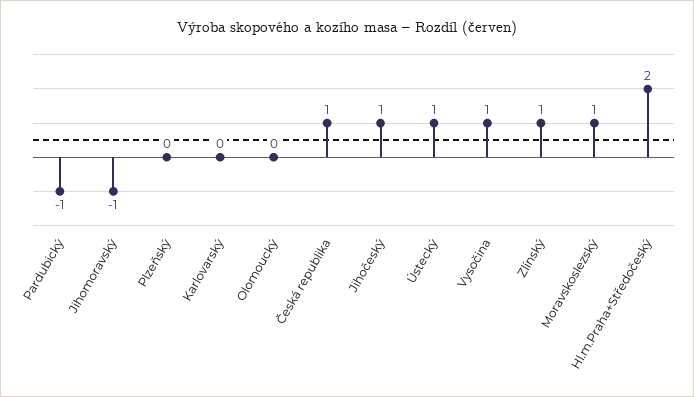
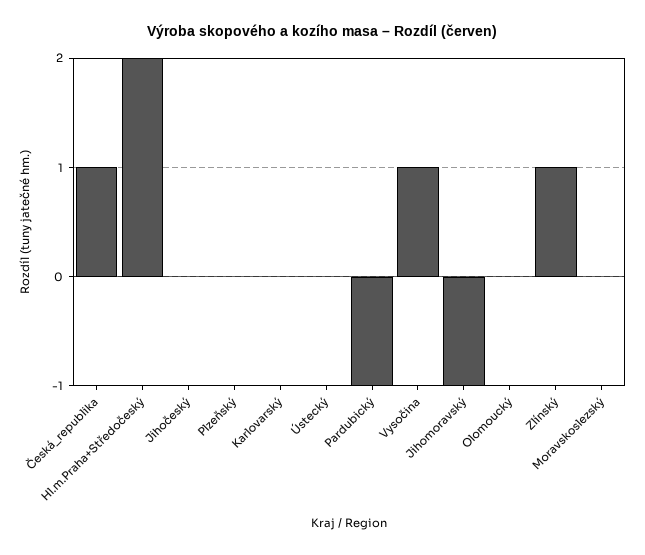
Jihočeský: 1 -> 0
Ústecký: 1 -> 0
Moravskoslezský: 1 -> 0

